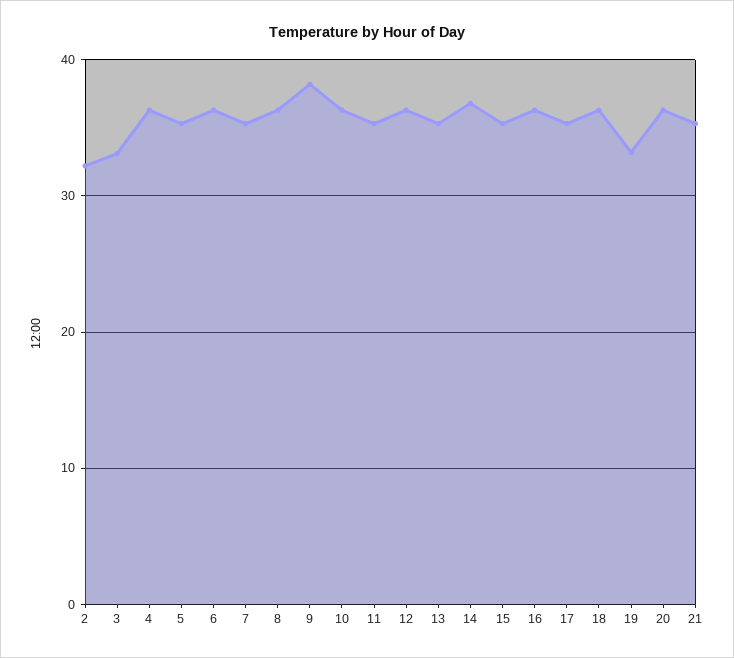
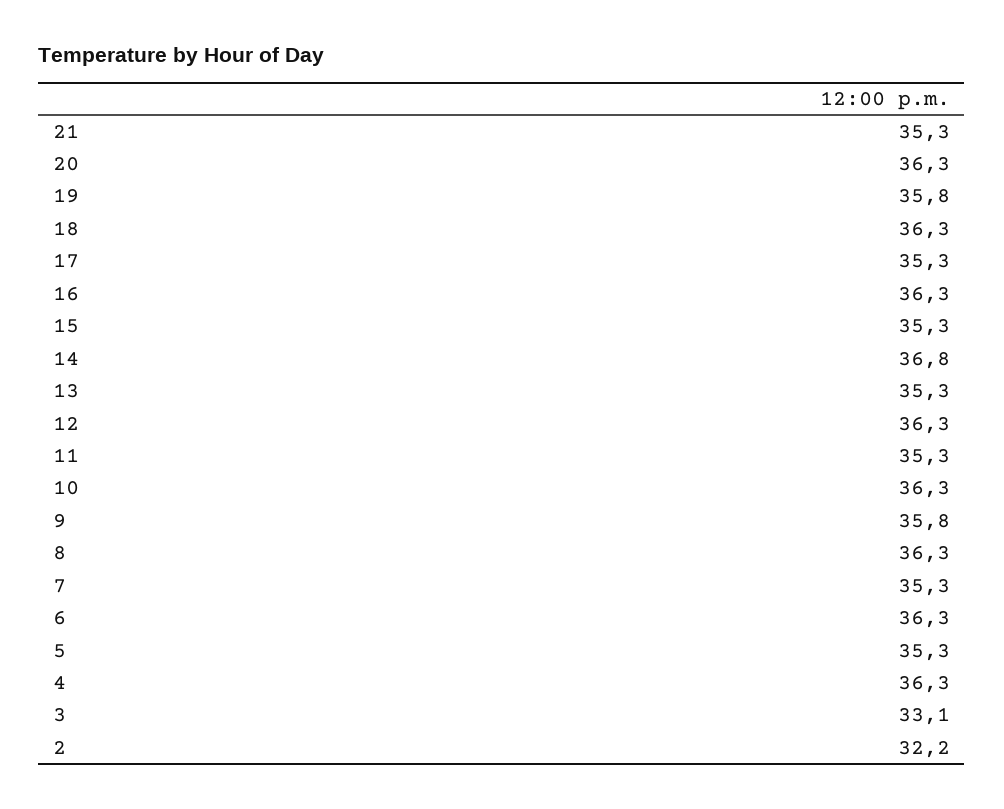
9: 38 -> 35.8
19: 33 -> 35.8

